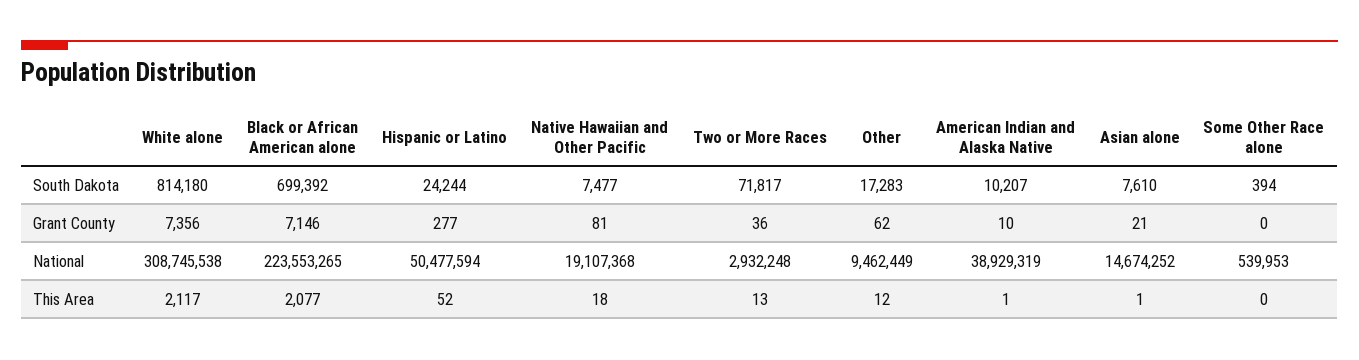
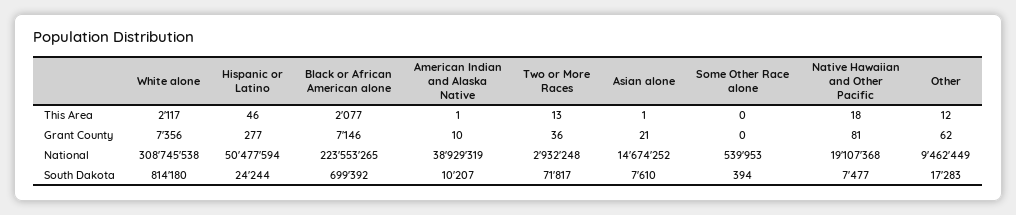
Hispanic or Latino, This Area: 52 -> 46

